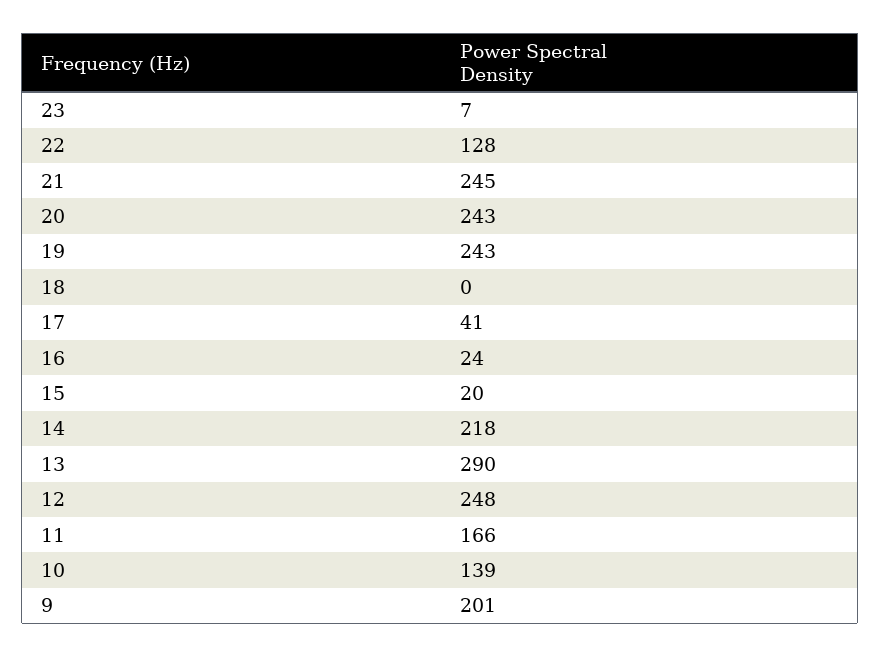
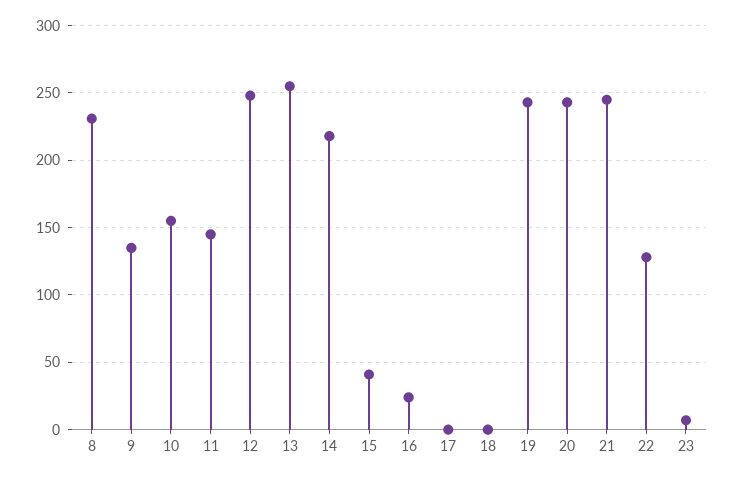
17: 41 -> 0
15: 20 -> 40
13: 290 -> 255
11: 166 -> 145
10: 139 -> 155
9: 201 -> 135
8: none -> 230

